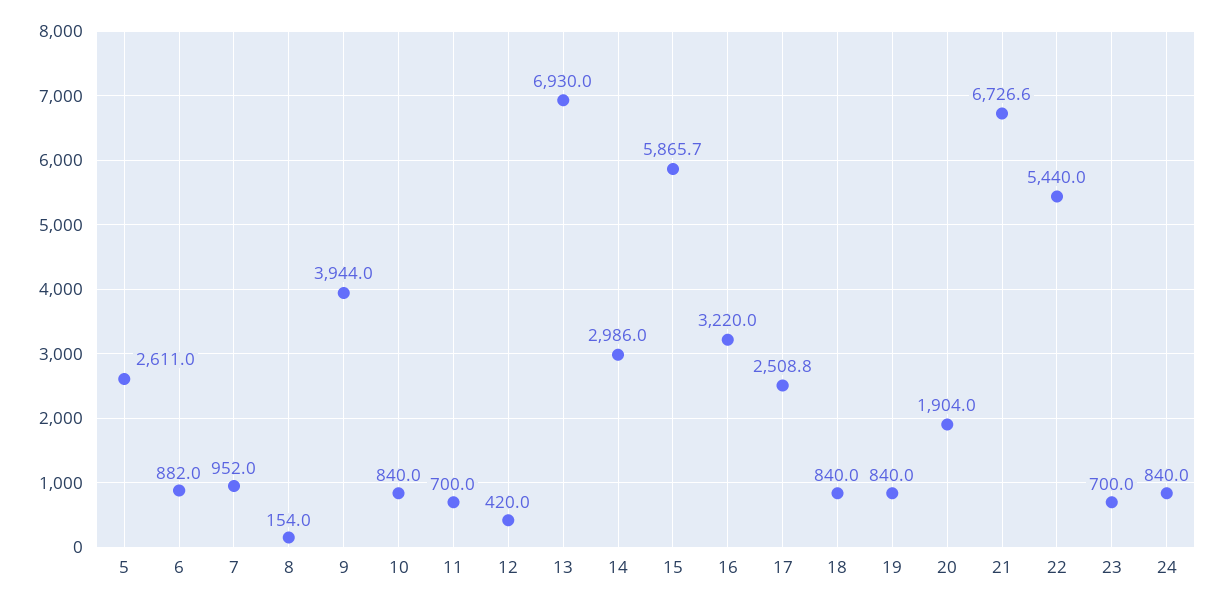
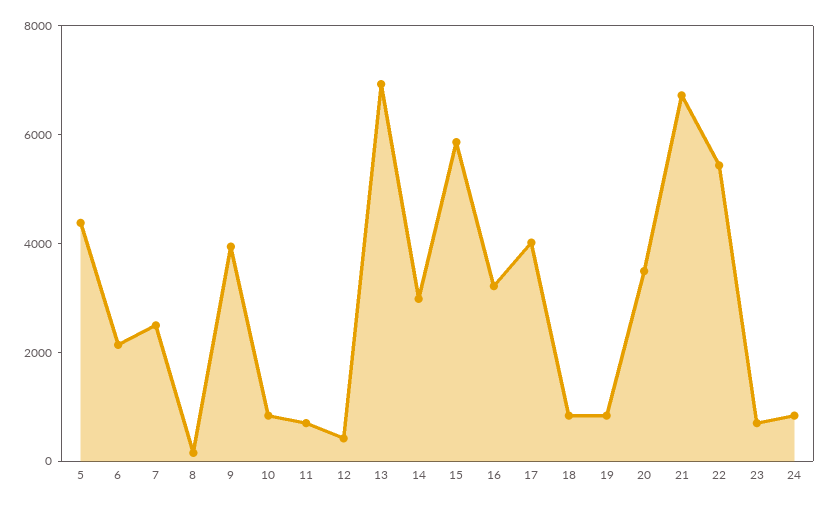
5: 2611 -> 4500
6: 882 -> 2000
7: 952 -> 2500
17: 2508.8 -> 4000
20: 1904 -> 3500

